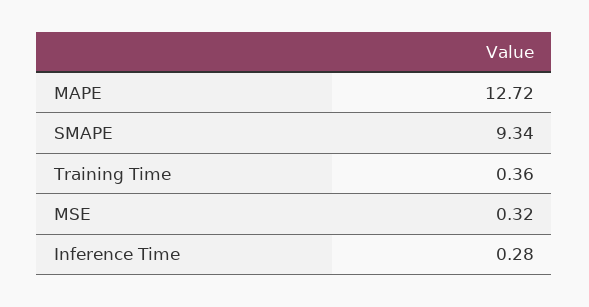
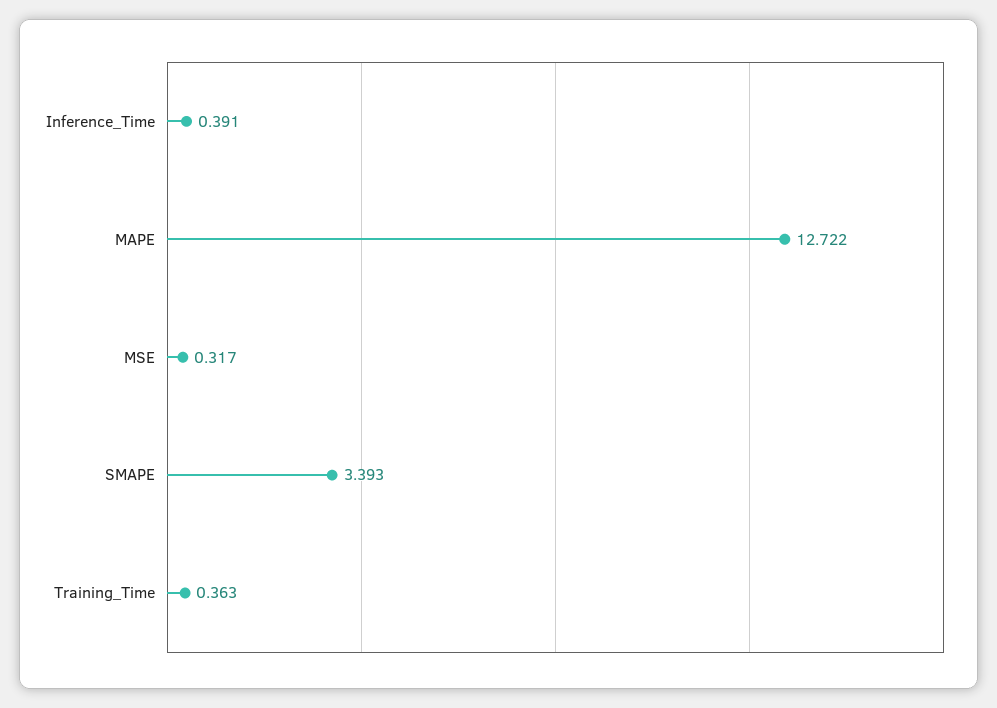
SMAPE: 9.34 -> 3.393
Inference Time: 0.28 -> 0.391

